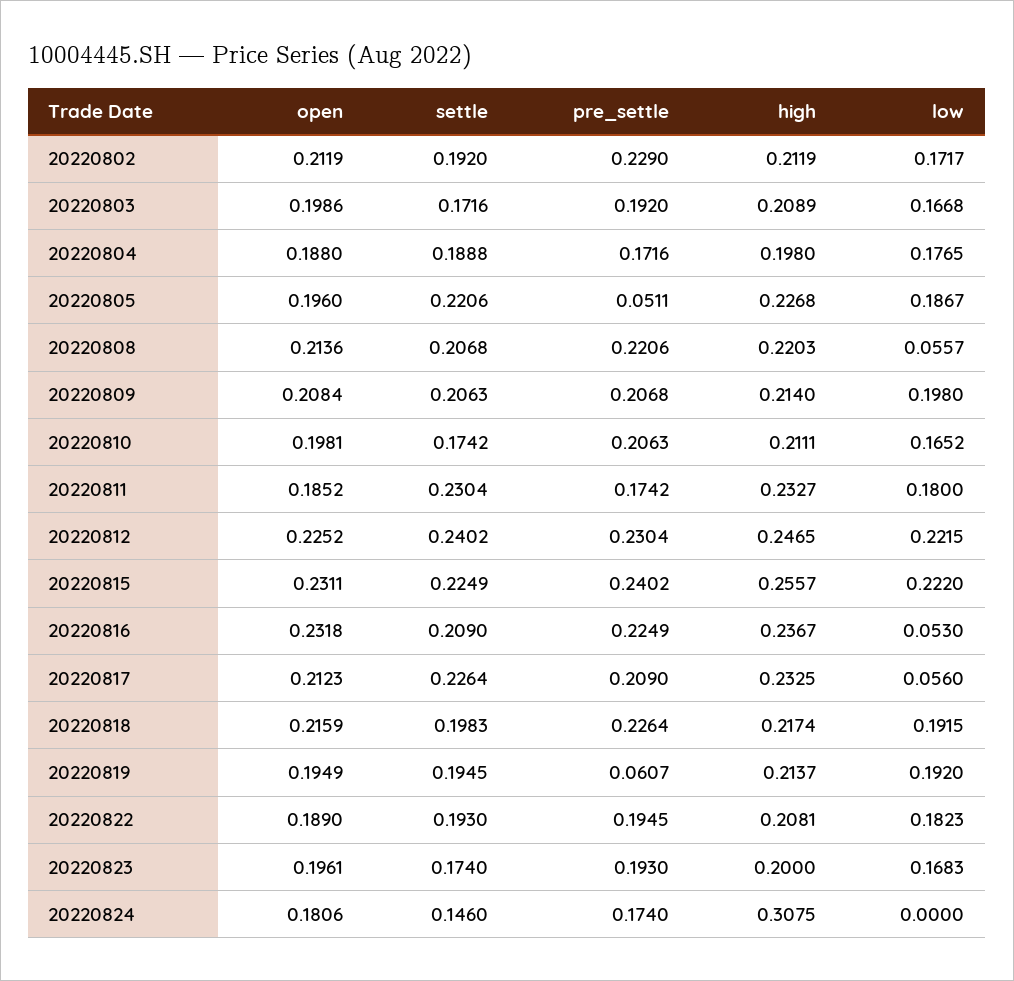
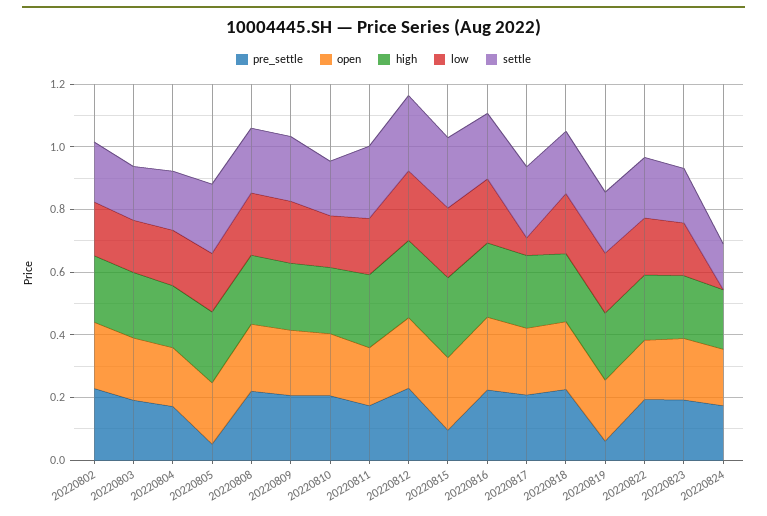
low, 20220808: 0.0557 -> 0.2
pre_settle, 20220815: 0.2402 -> 0.1
low, 20220816: 0.053 -> 0.2
high, 20220824: 0.3075 -> 0.2

